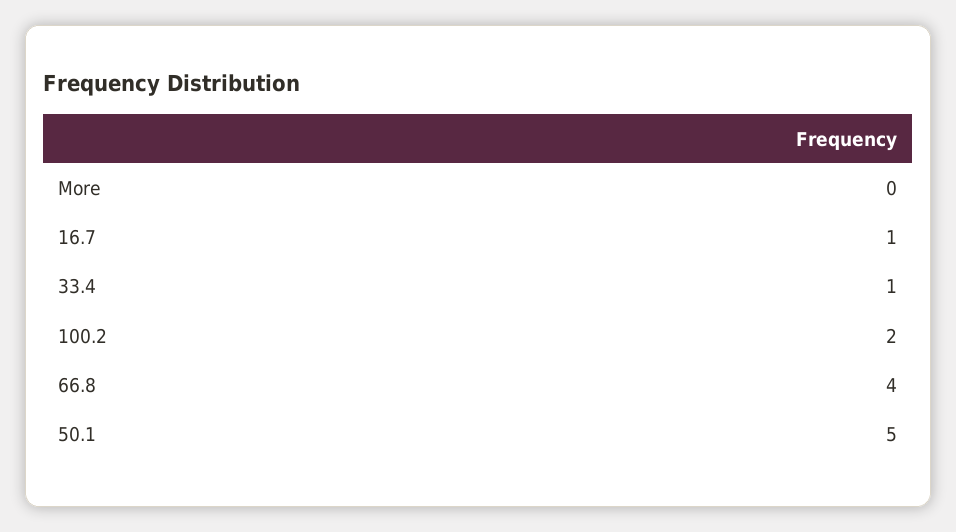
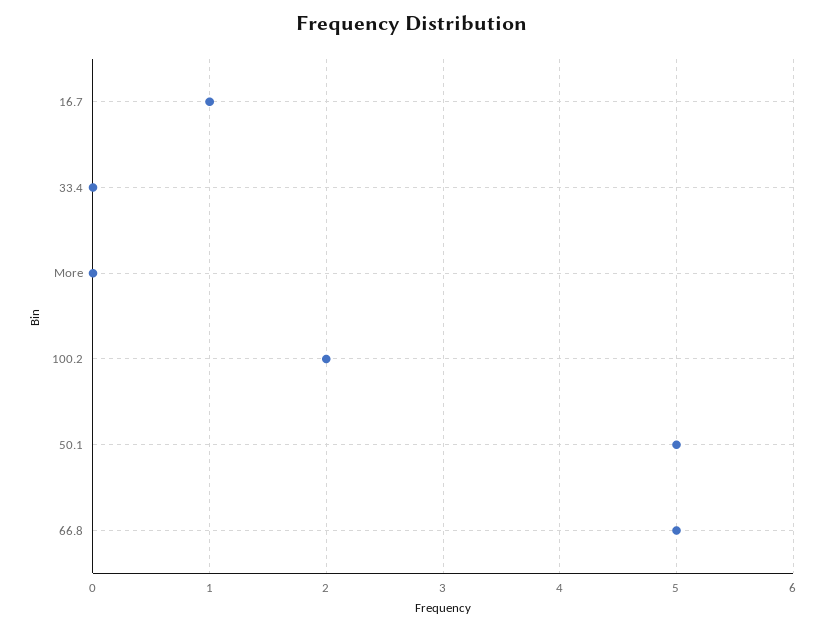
33.4: 1 -> 0
66.8: 4 -> 5

